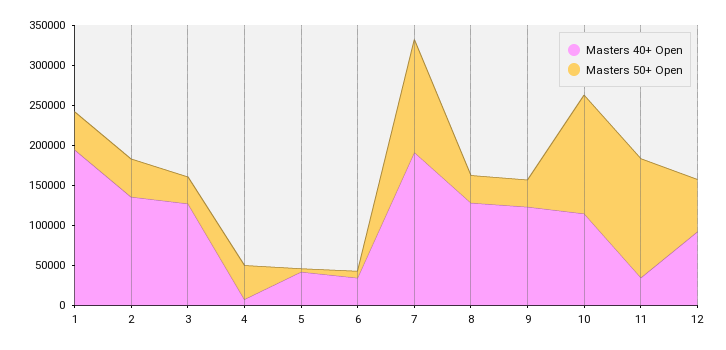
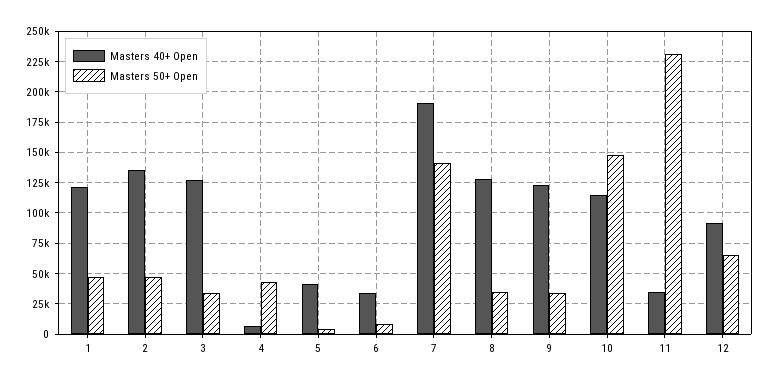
Masters 40+ Open, 1: 200000 -> 120000
Masters 50+ Open, 11: 150000 -> 230000

